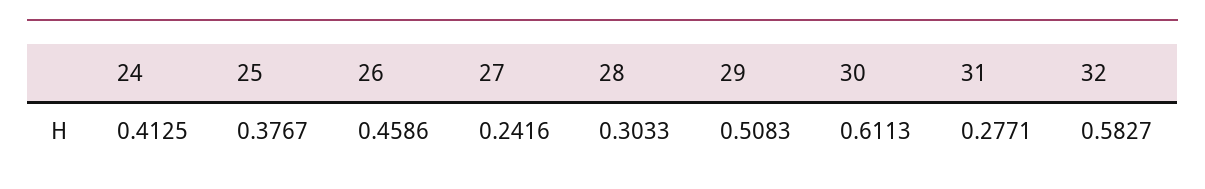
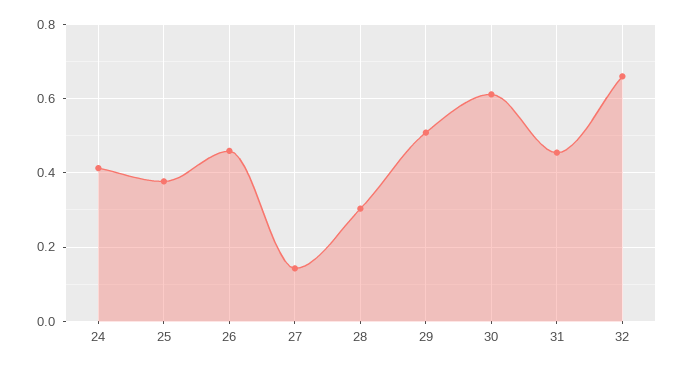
27: 0.2416 -> 0.14
31: 0.2771 -> 0.46
32: 0.5827 -> 0.66

